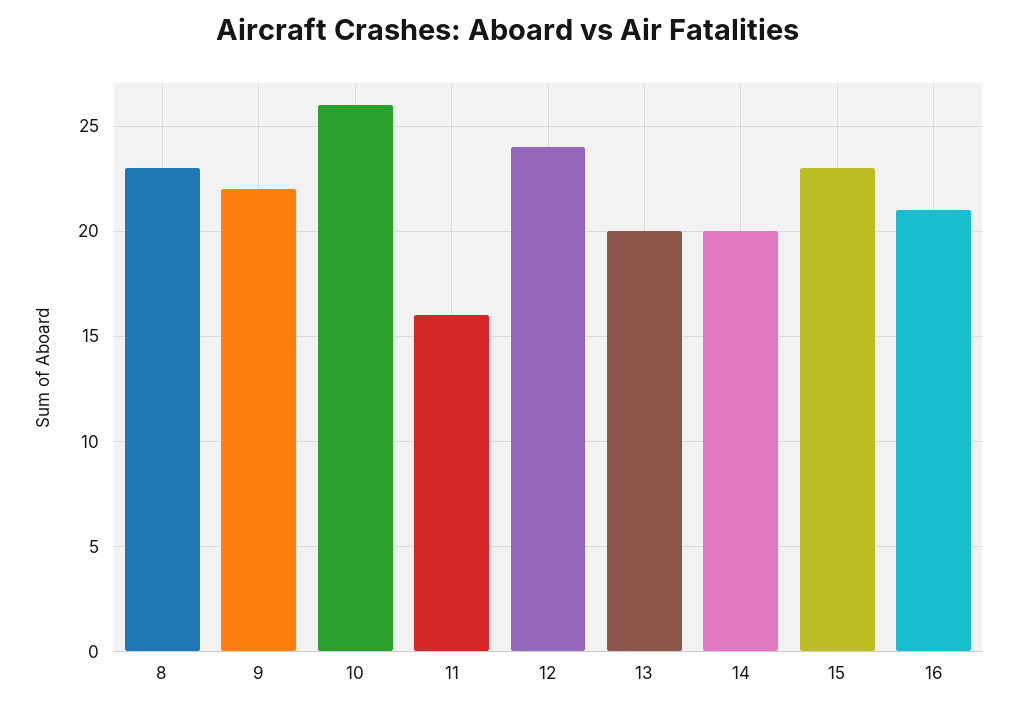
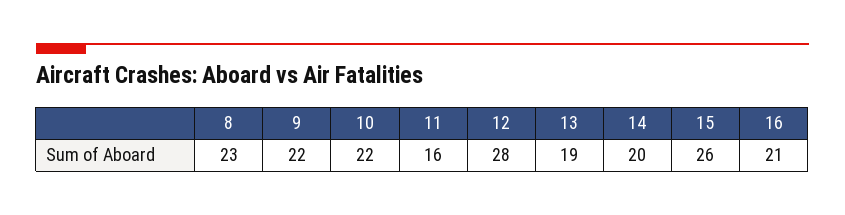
10: 26 -> 22
12: 24 -> 28
13: 20 -> 19
15: 23 -> 26

